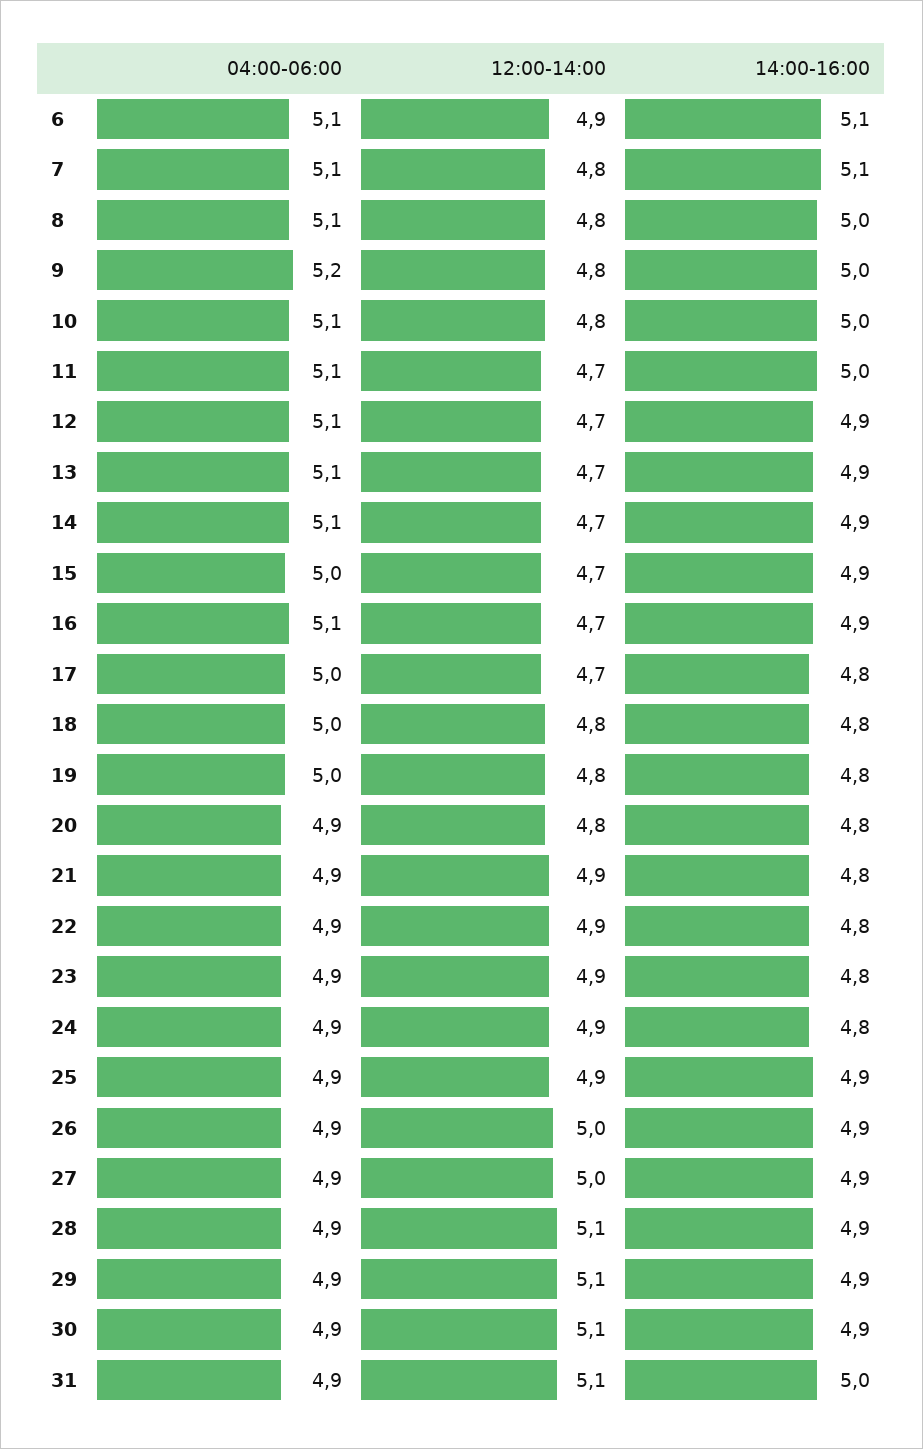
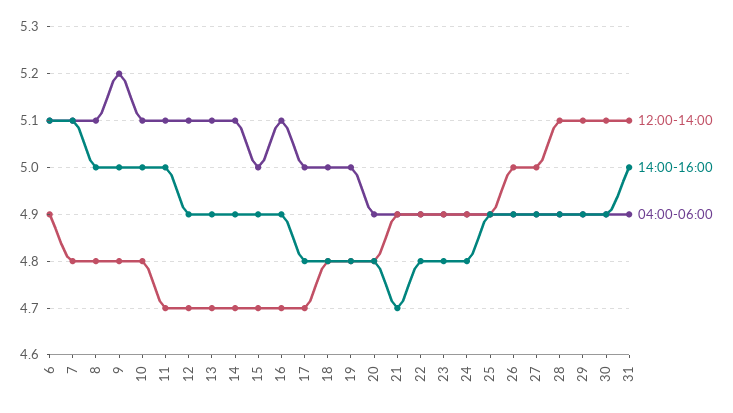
14:00-16:00, 21: 4.8 -> 4.7

